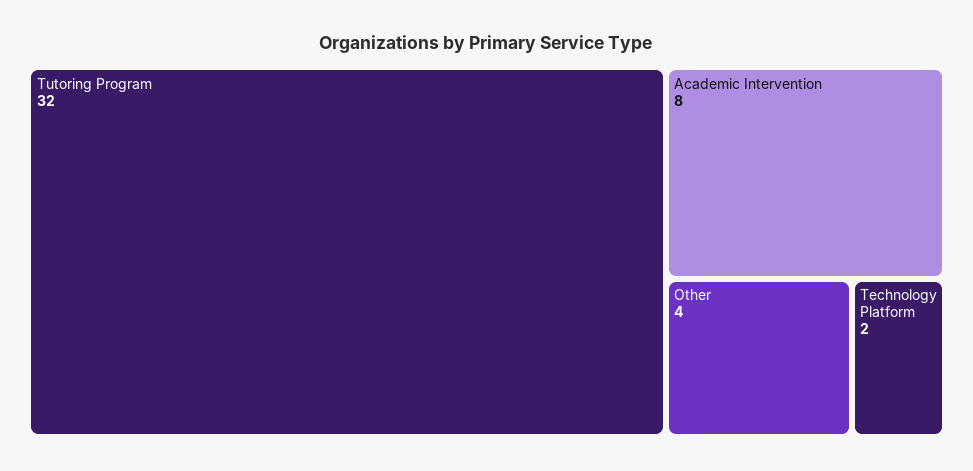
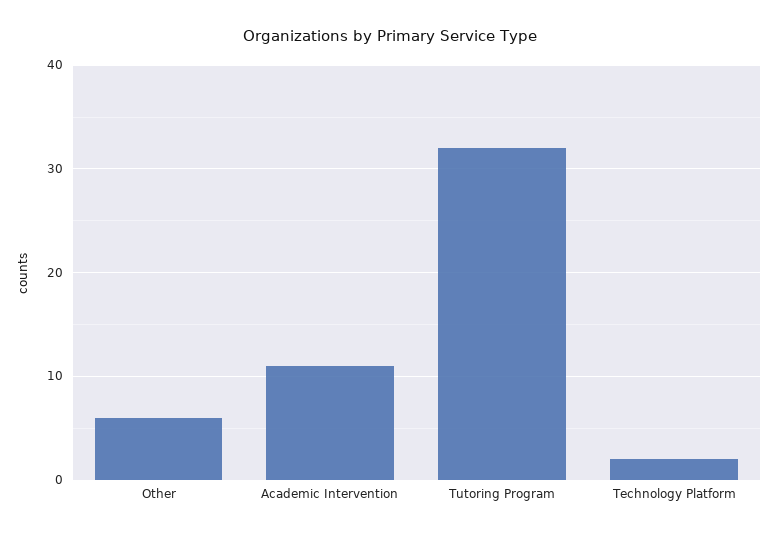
Academic Intervention: 8 -> 11
Other: 4 -> 6

